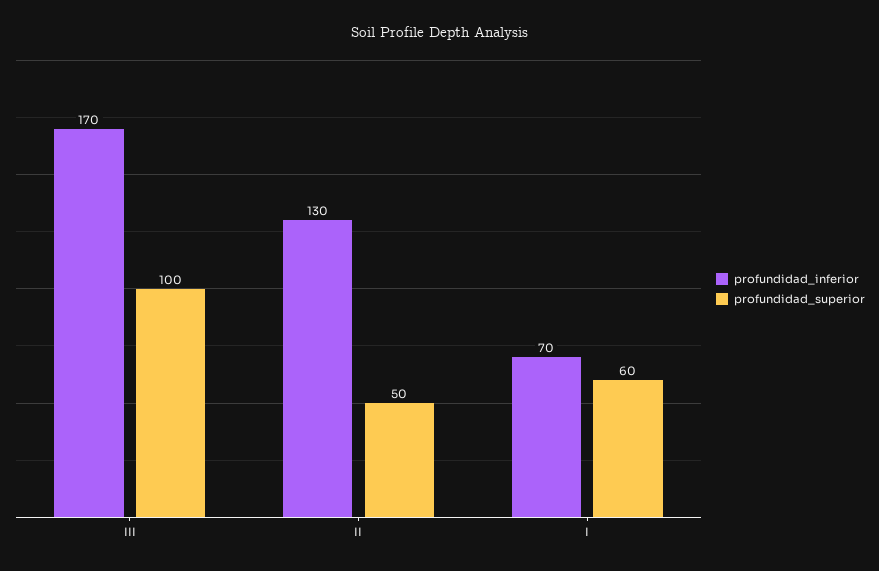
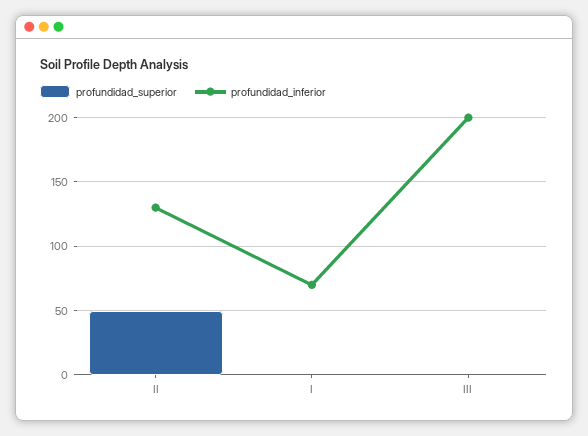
profundidad_inferior, III: 170 -> 200
profundidad_superior, III: 100 -> 0
profundidad_superior, I: 60 -> 0

